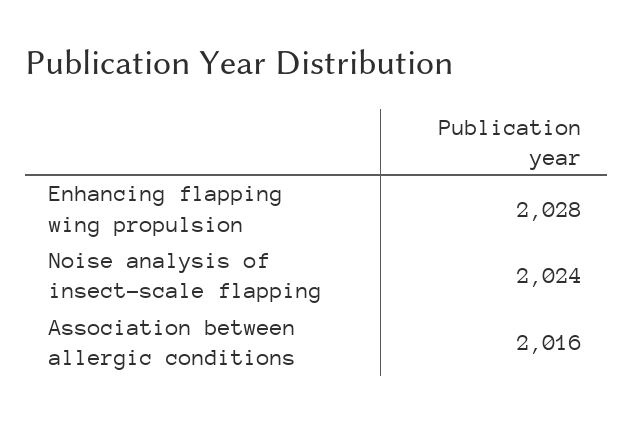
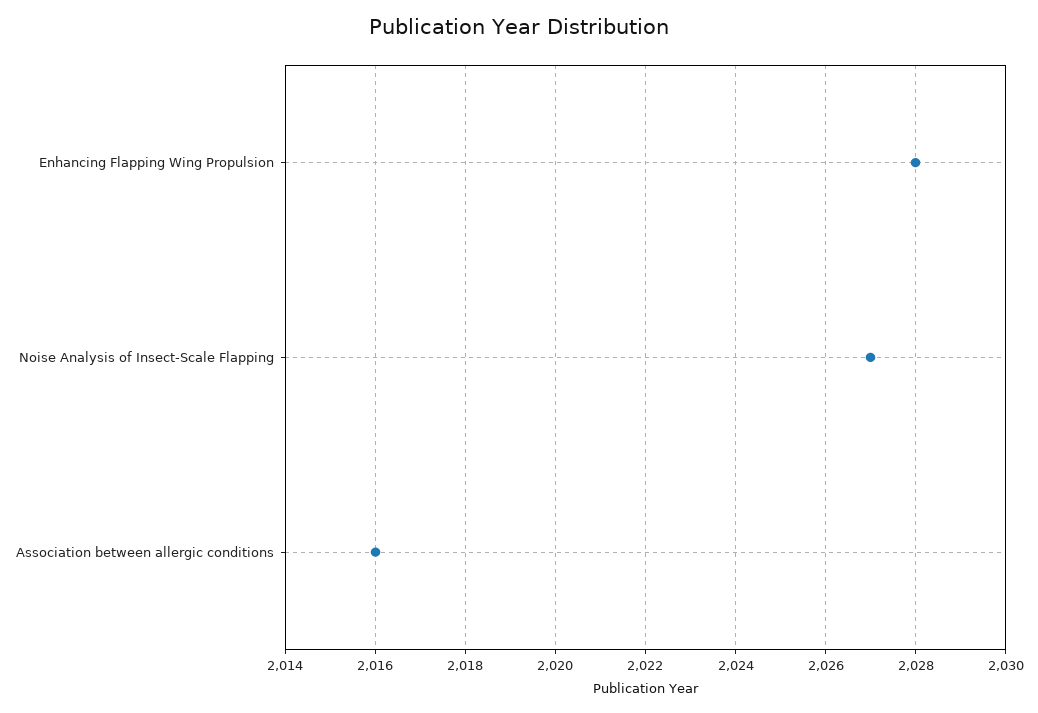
Noise analysis of insect-scale flapping: 2024 -> 2027

